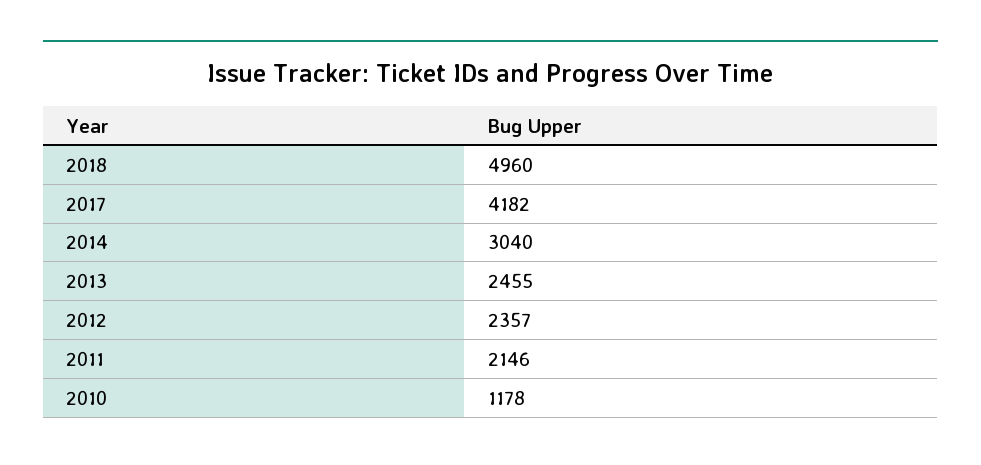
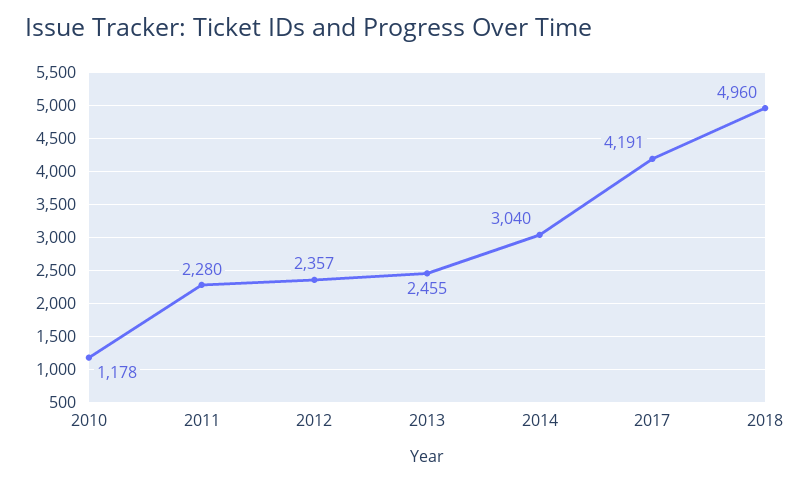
2017: 4182 -> 4191
2011: 2146 -> 2280

